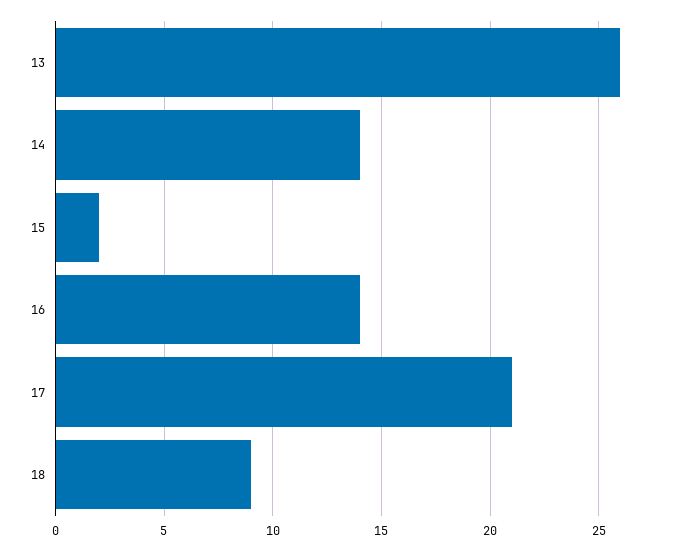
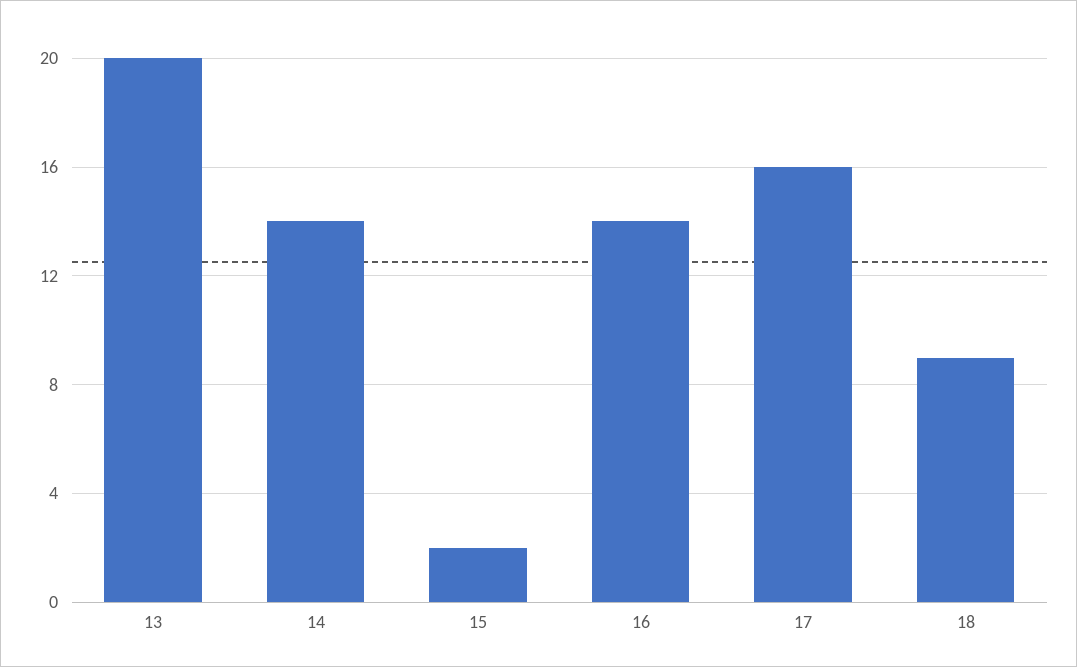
13: 26 -> 20
17: 21 -> 16

